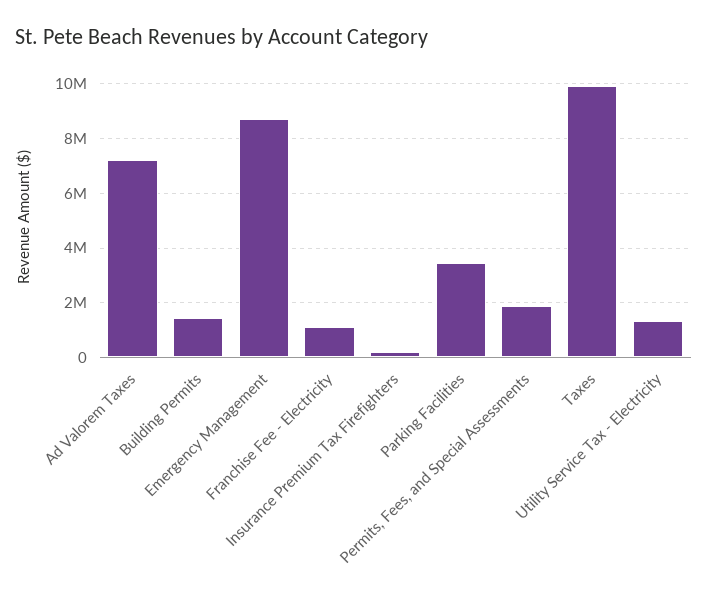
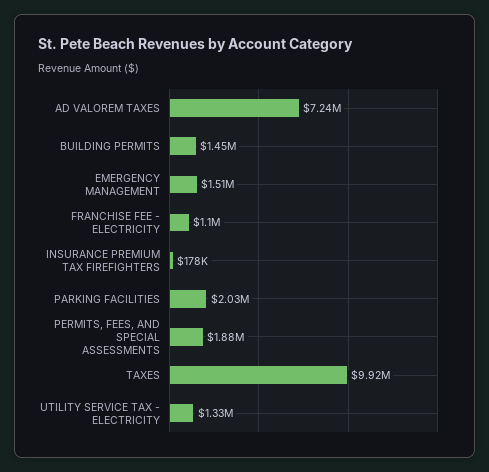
Emergency Management: 8750000 -> 1510000
Parking Facilities: 3500000 -> 2030000

